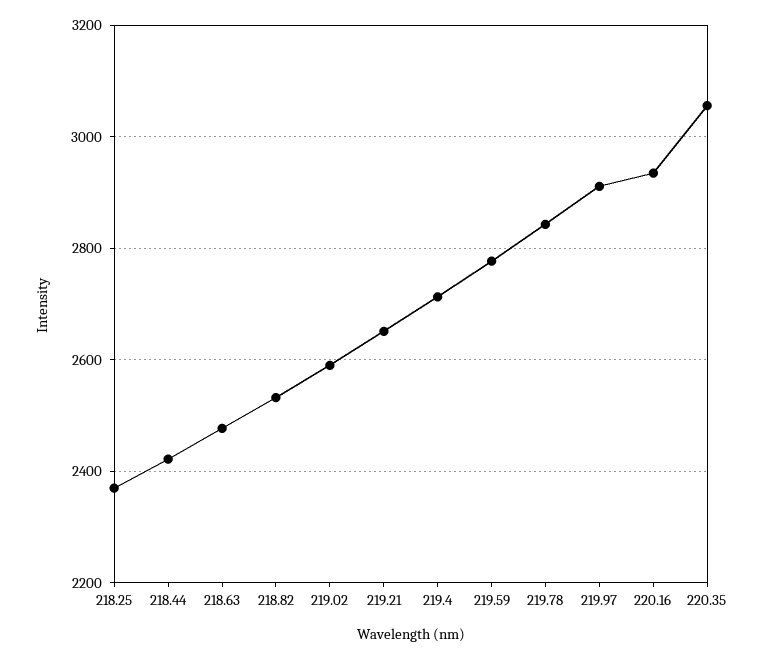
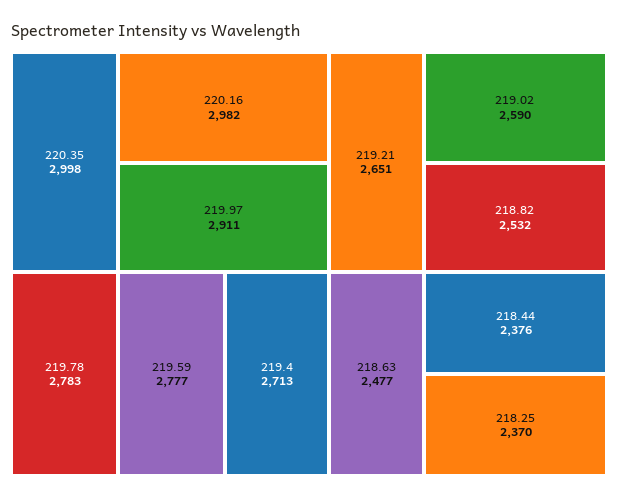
218.44: 2420 -> 2376
219.78: 2840 -> 2783
220.16: 2940 -> 2982
220.35: 3060 -> 2998

